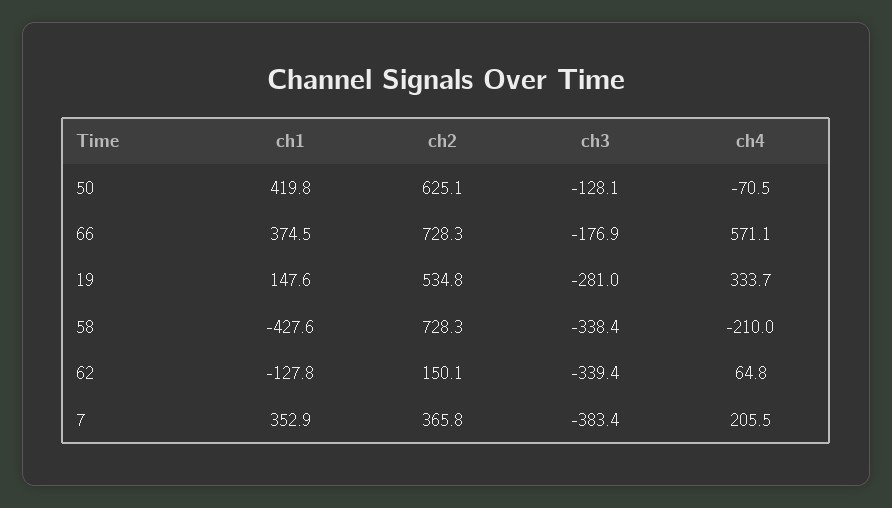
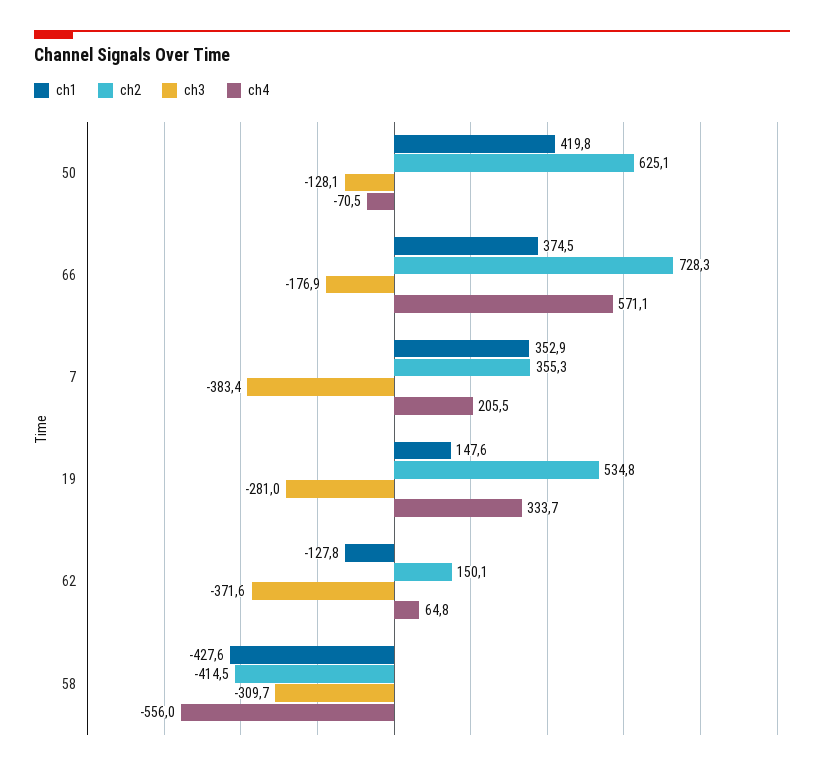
ch2, 58: 728.3 -> -414.5
ch3, 58: -338.4 -> -309.7
ch4, 58: -210 -> -556
ch3, 62: -339.4 -> -371.6
ch2, 7: 365.8 -> 355.3

